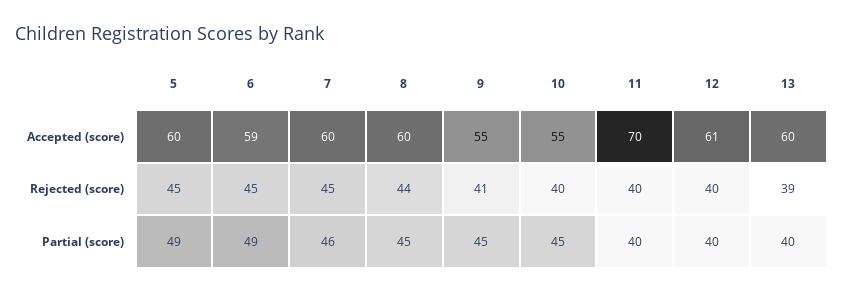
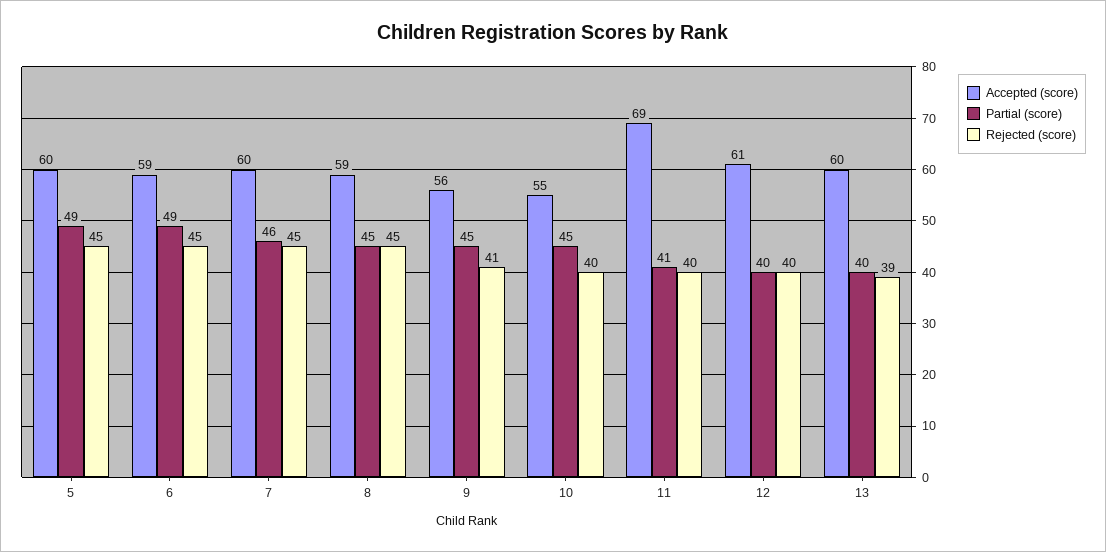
Accepted (score), 8: 60 -> 59
Accepted (score), 9: 55 -> 56
Accepted (score), 11: 70 -> 69
Rejected (score), 8: 44 -> 45
Partial (score), 11: 40 -> 41

